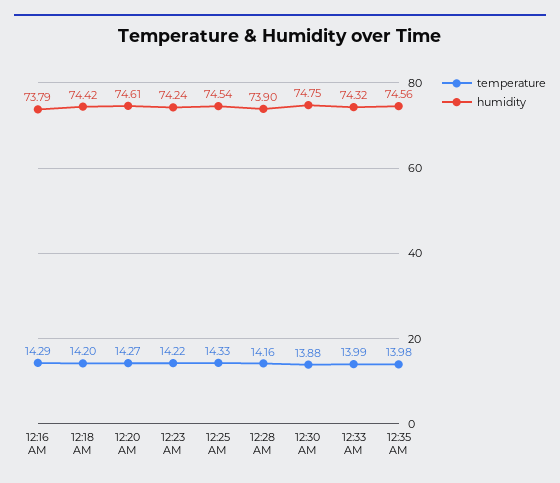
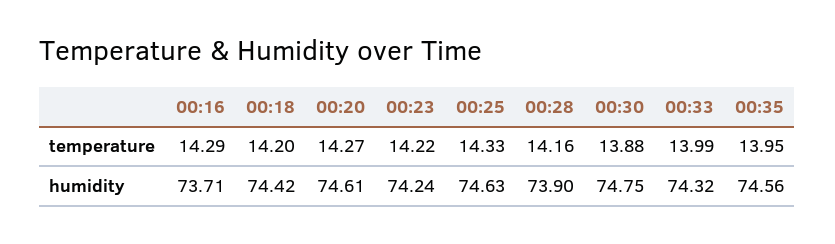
humidity, 12:16 AM: 73.79 -> 73.71
humidity, 12:25 AM: 74.54 -> 74.63
temperature, 12:35 AM: 13.98 -> 13.95

